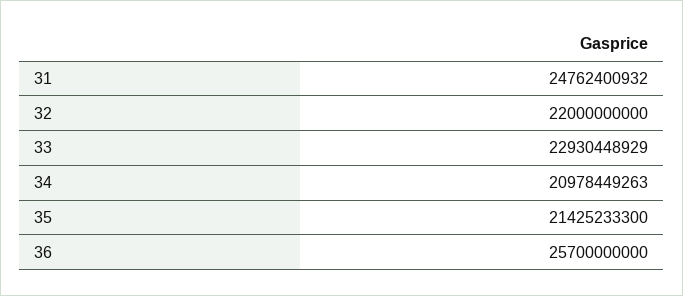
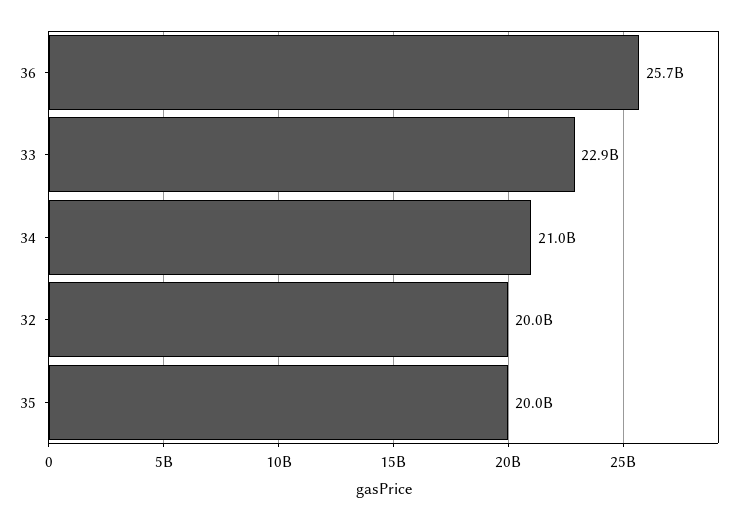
31: 24762400932 -> none
32: 22000000000 -> 20000000000
35: 21425233300 -> 20000000000

